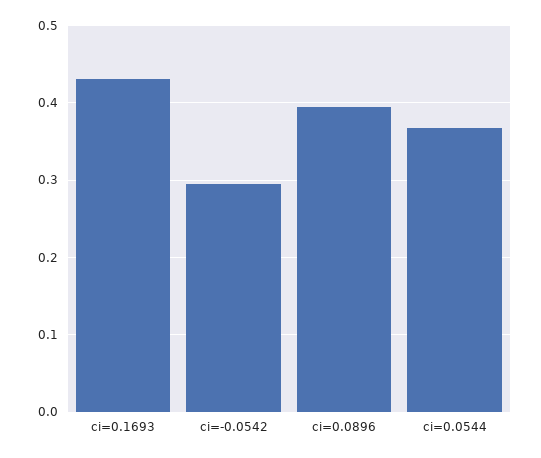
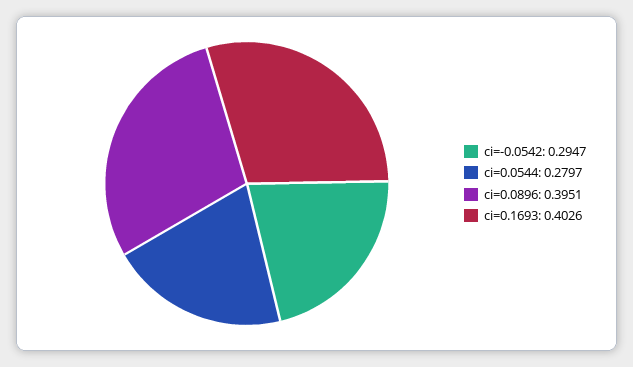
ci=0.1693: 0.43 -> 0.4026
ci=0.0544: 0.37 -> 0.2797

